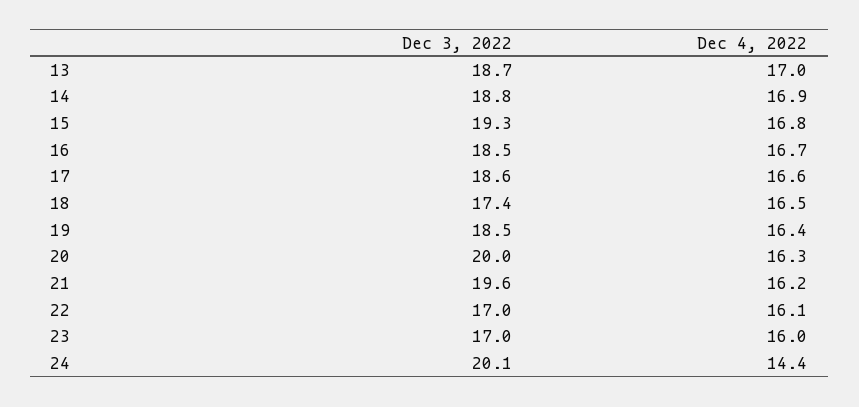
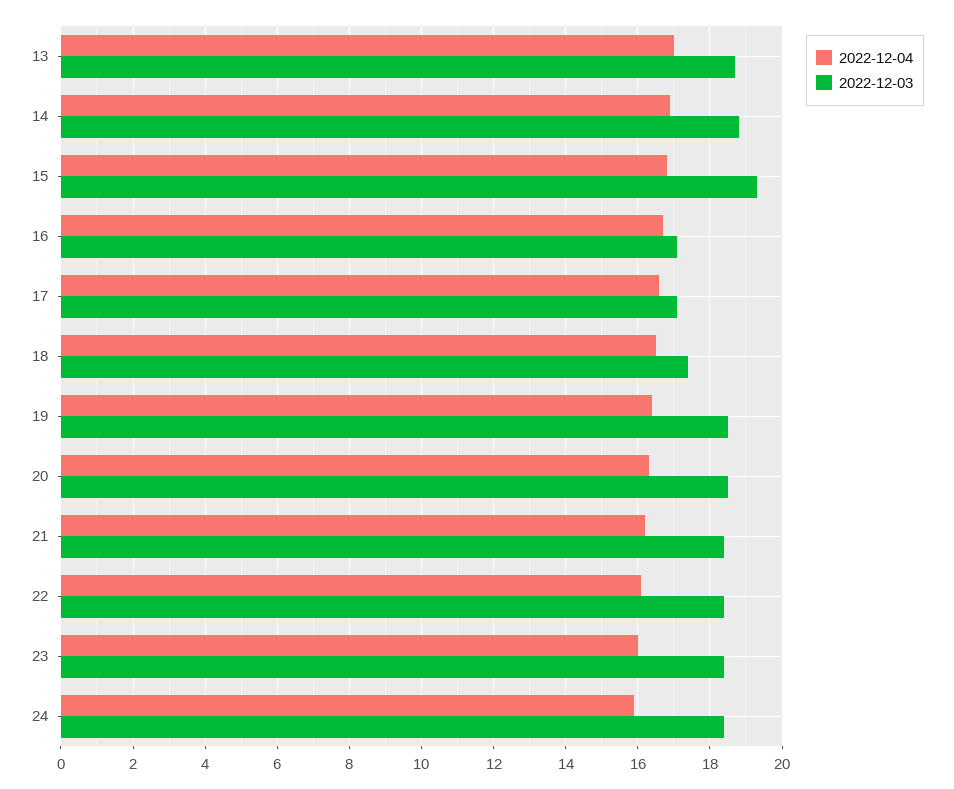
Dec 3, 2022, 16: 18.5 -> 17
Dec 3, 2022, 17: 18.6 -> 17
Dec 3, 2022, 20: 20 -> 18.5
Dec 3, 2022, 21: 19.6 -> 18.5
Dec 3, 2022, 22: 17 -> 18.5
Dec 3, 2022, 23: 17 -> 18.5
Dec 3, 2022, 24: 20.1 -> 18.5
Dec 4, 2022, 24: 14.4 -> 16

